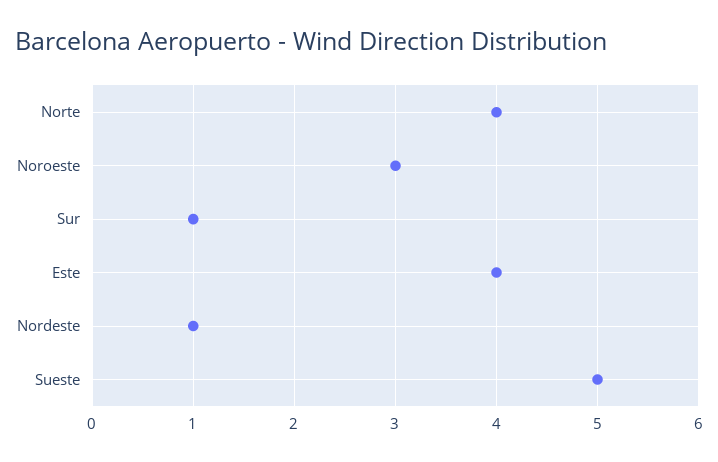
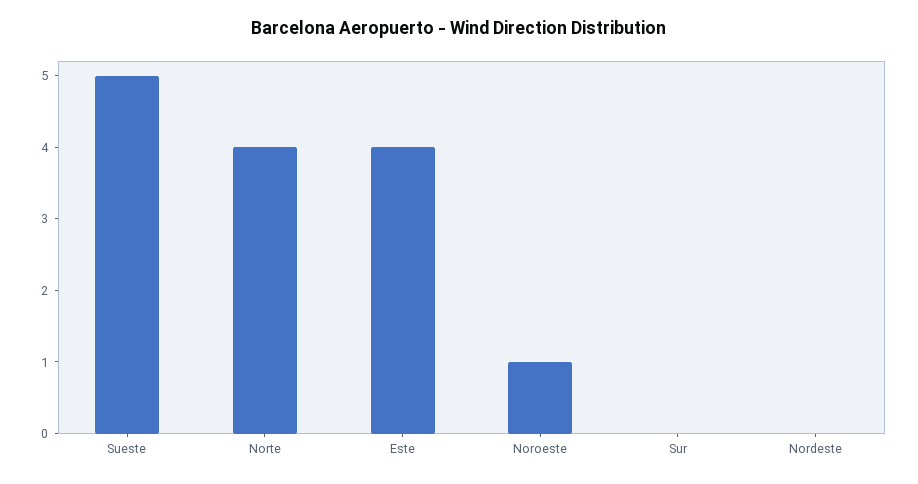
Noroeste: 3 -> 1
Sur: 1 -> 0
Nordeste: 1 -> 0

